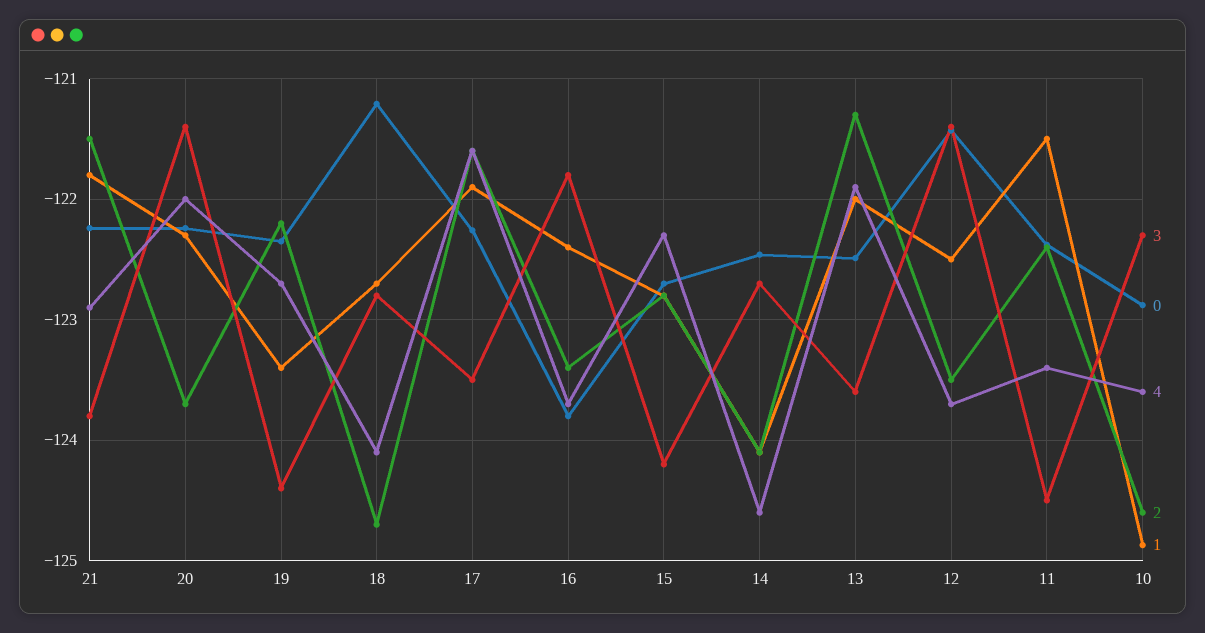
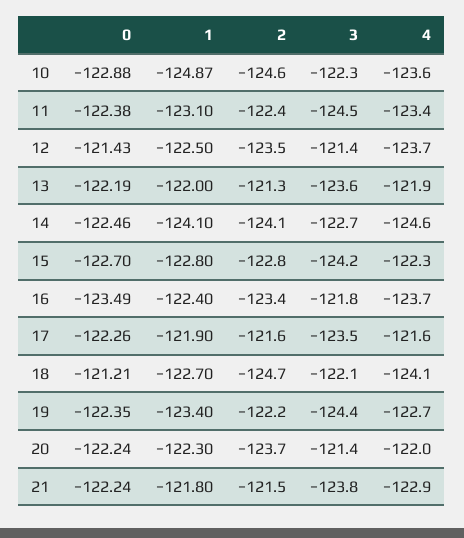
3, 18: -122.8 -> -122.1
0, 16: -123.8 -> -123.49
0, 13: -122.5 -> -122.19
1, 11: -121.5 -> -123.1

